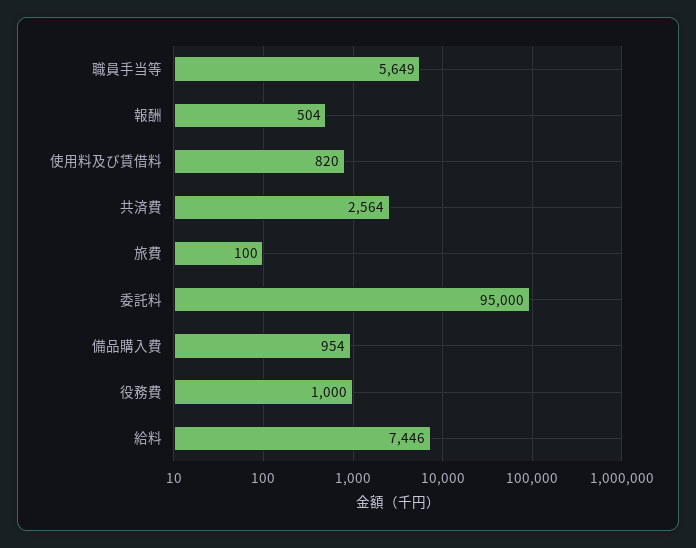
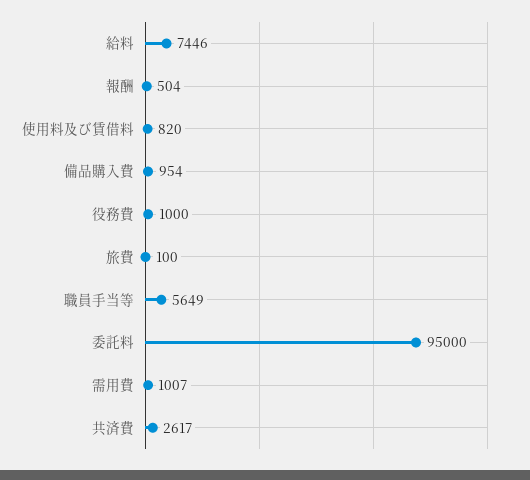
共済費: 2564 -> 2617
需用費: none -> 1007

